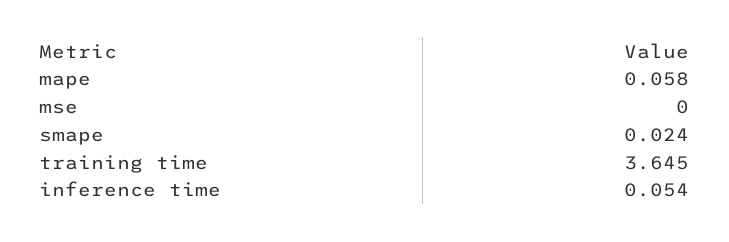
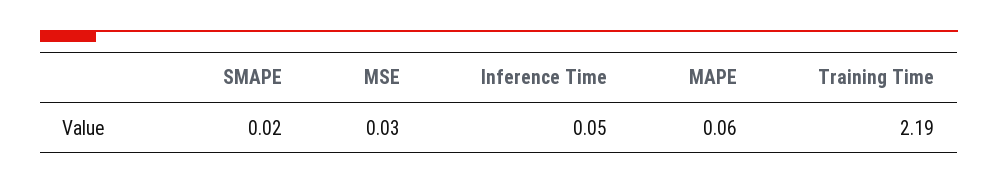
mse: 0 -> 0.03
training time: 3.645 -> 2.19

